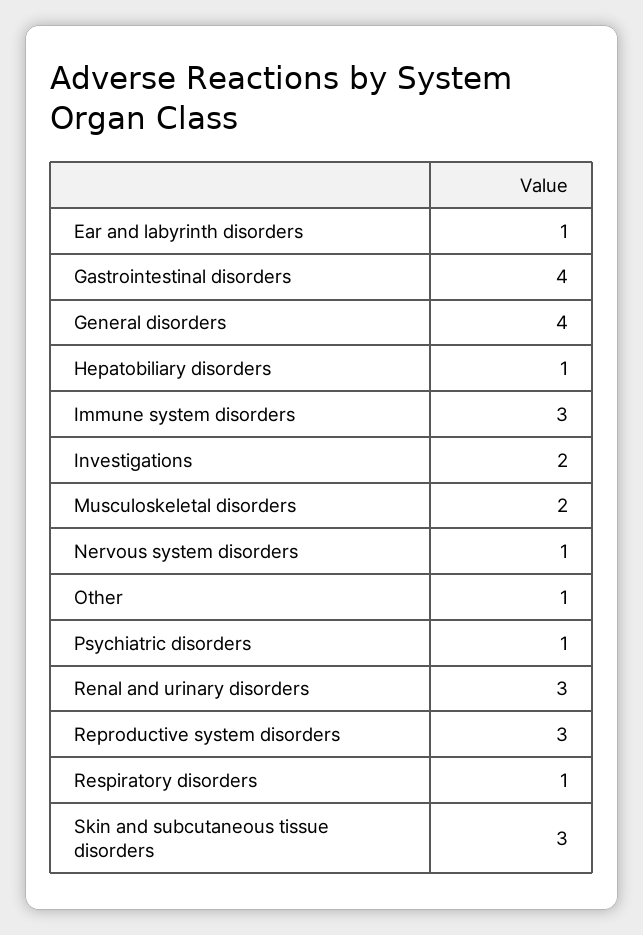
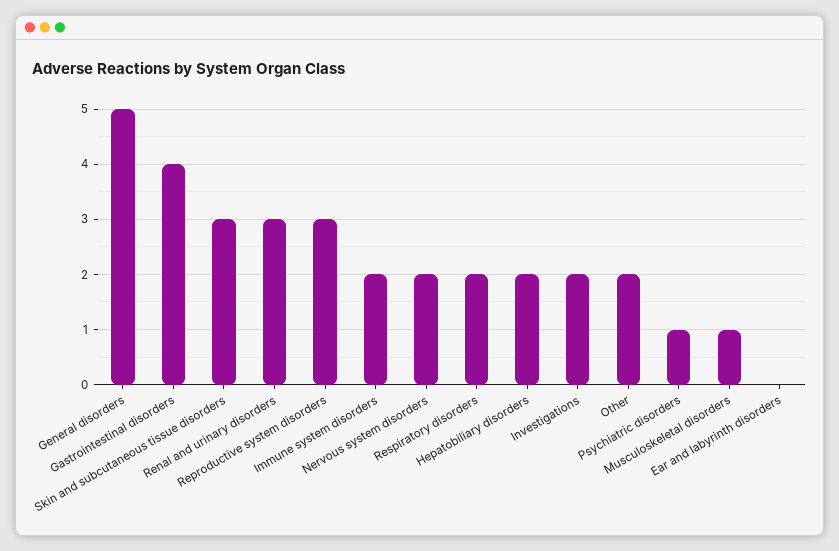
Ear and labyrinth disorders: 1 -> 0
General disorders: 4 -> 5
Hepatobiliary disorders: 1 -> 2
Immune system disorders: 3 -> 2
Musculoskeletal disorders: 2 -> 1
Nervous system disorders: 1 -> 2
Other: 1 -> 2
Respiratory disorders: 1 -> 2

